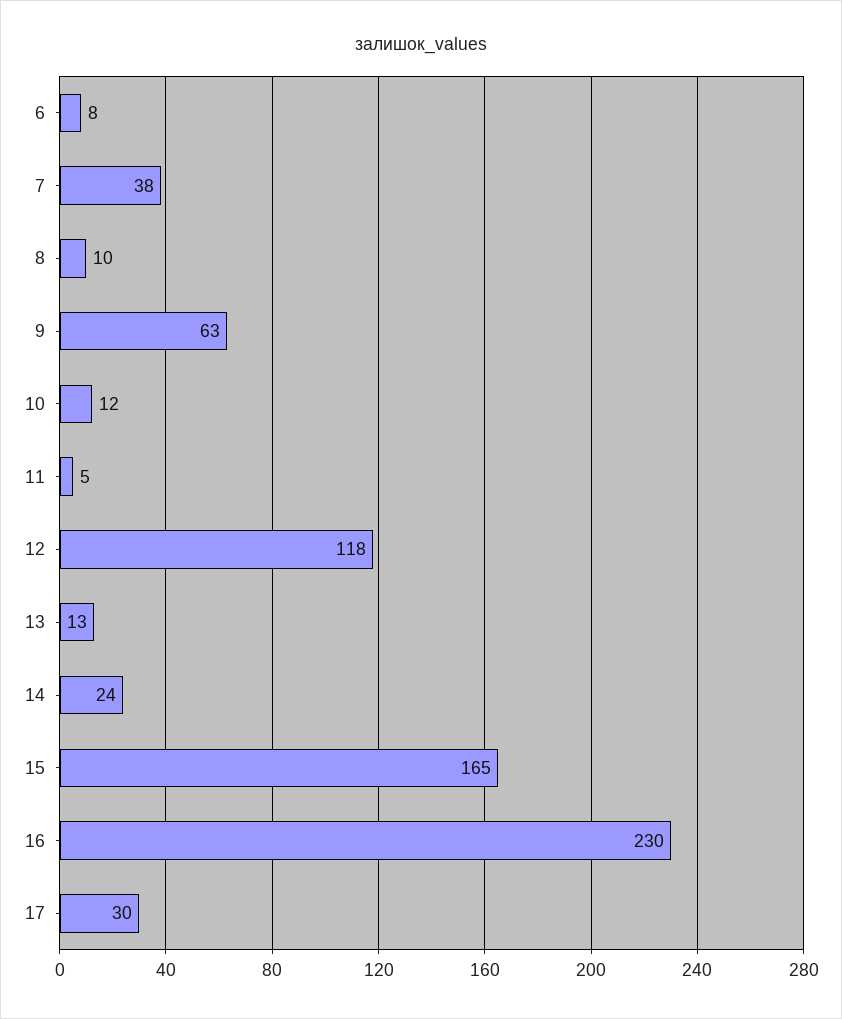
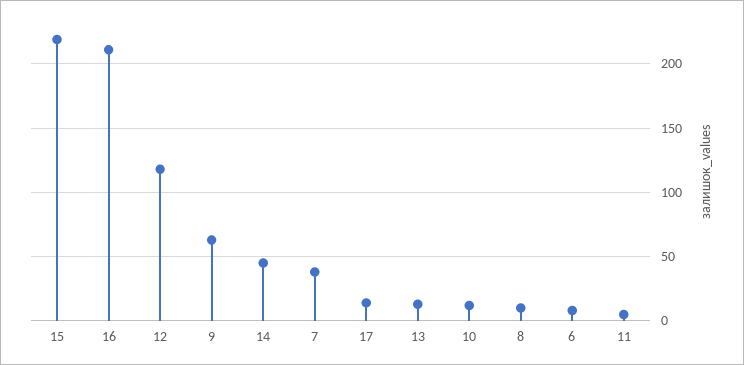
14: 24 -> 45
15: 165 -> 220
16: 230 -> 210
17: 30 -> 15

